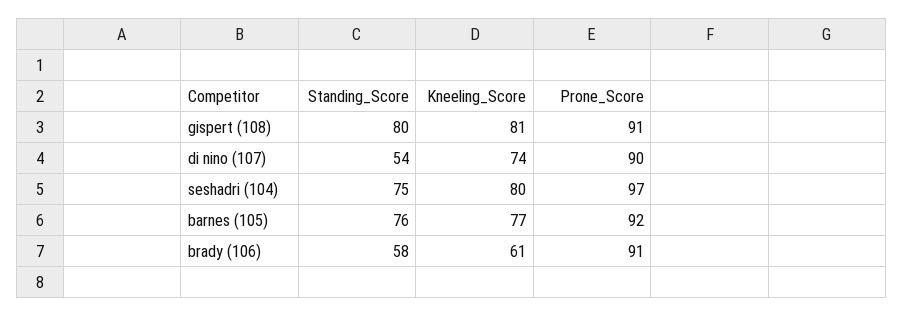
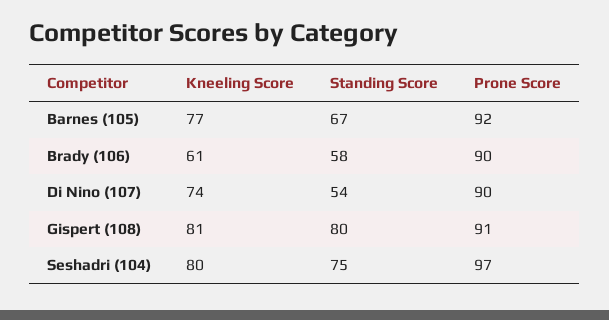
Standing_Score, barnes (105): 76 -> 67
Prone_Score, brady (106): 91 -> 90

